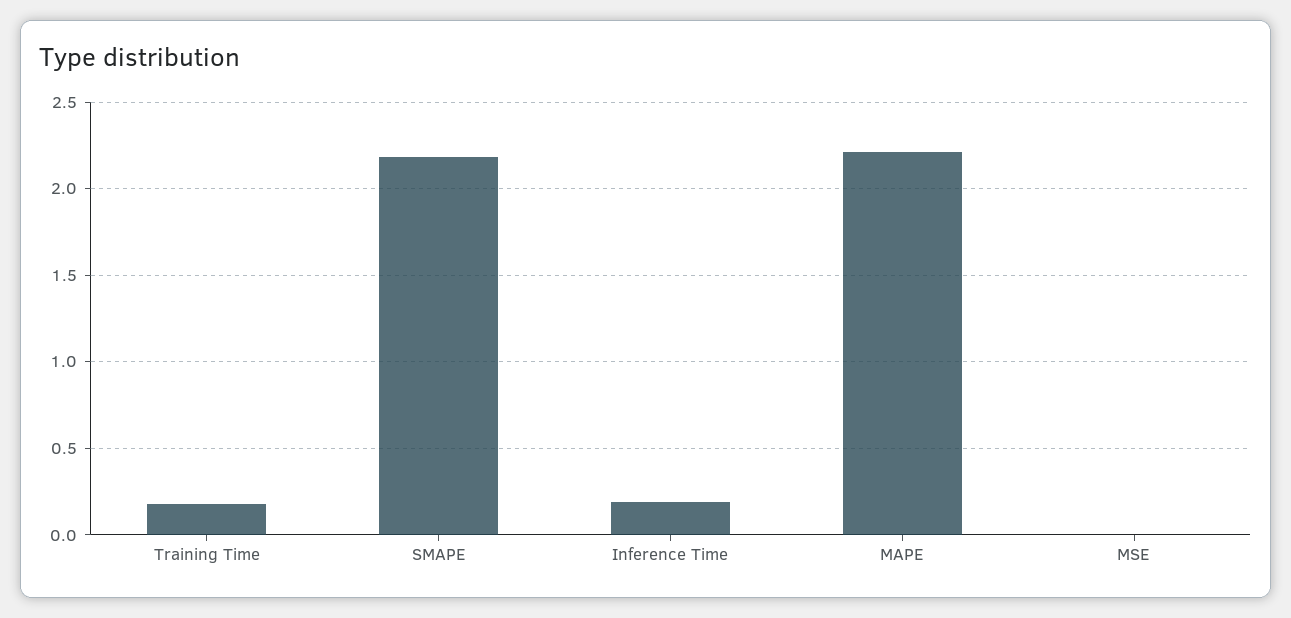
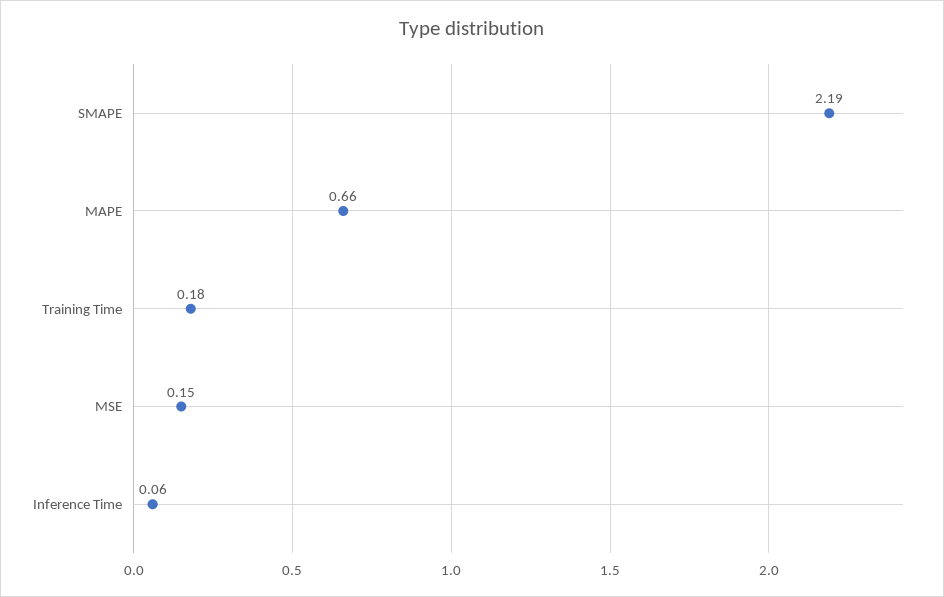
Inference Time: 0.2 -> 0.06
MAPE: 2.2 -> 0.66
MSE: 0 -> 0.15

